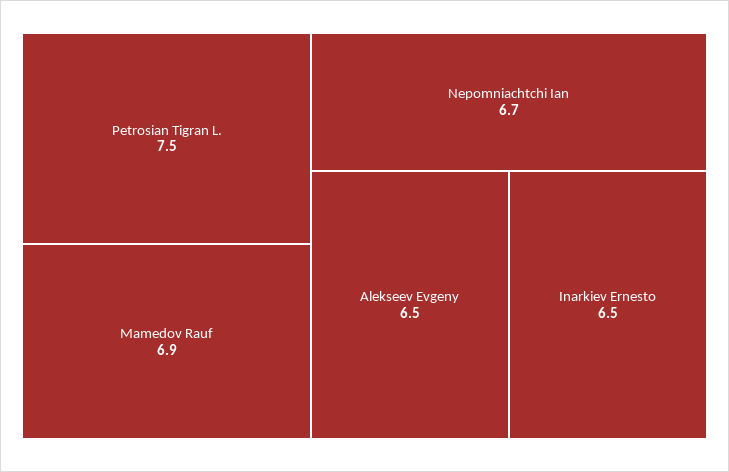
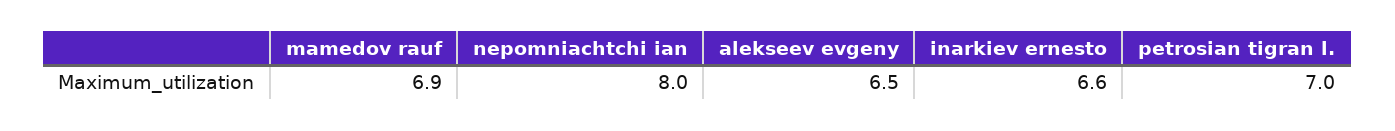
Petrosian Tigran L.: 7.5 -> 7
Nepomniachtchi Ian: 6.7 -> 8
Inarkiev Ernesto: 6.5 -> 6.6

